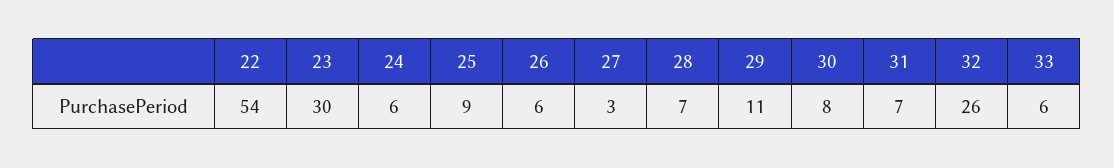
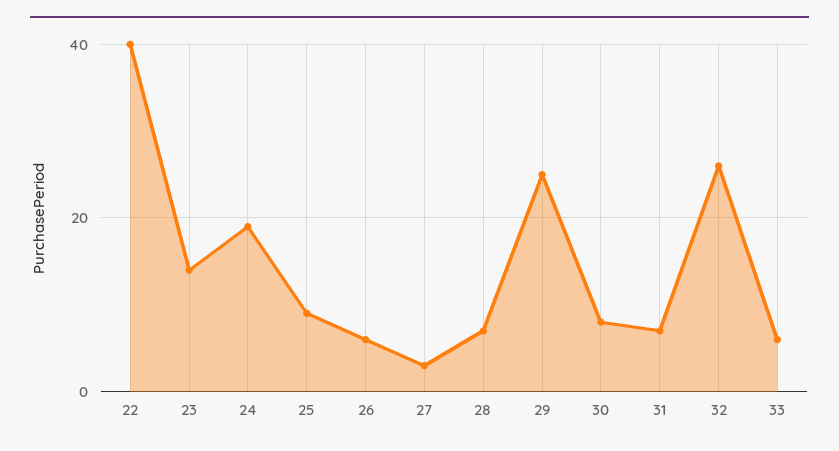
22: 54 -> 40
23: 30 -> 15
24: 6 -> 20
29: 11 -> 25

